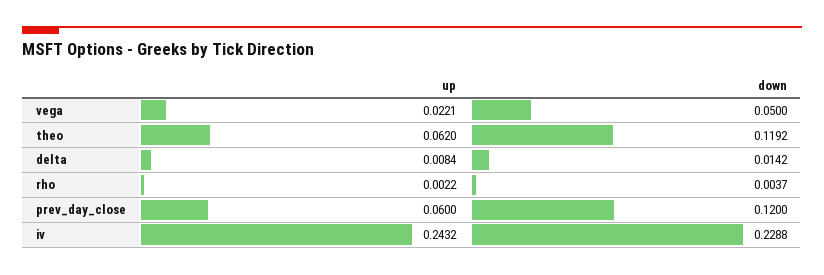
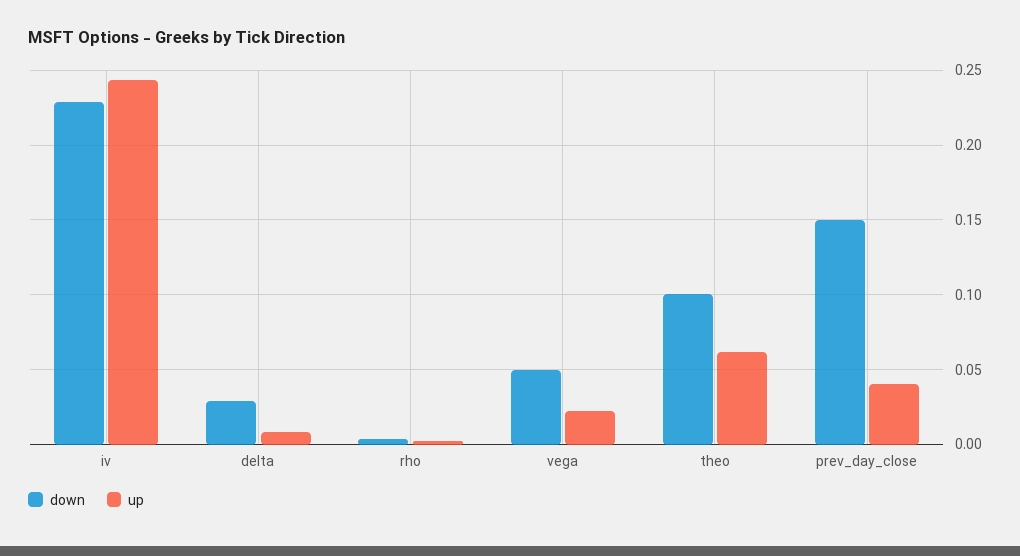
down, theo: 0.1192 -> 0.1
down, delta: 0.0142 -> 0.03
up, prev_day_close: 0.06 -> 0.04
down, prev_day_close: 0.12 -> 0.15

